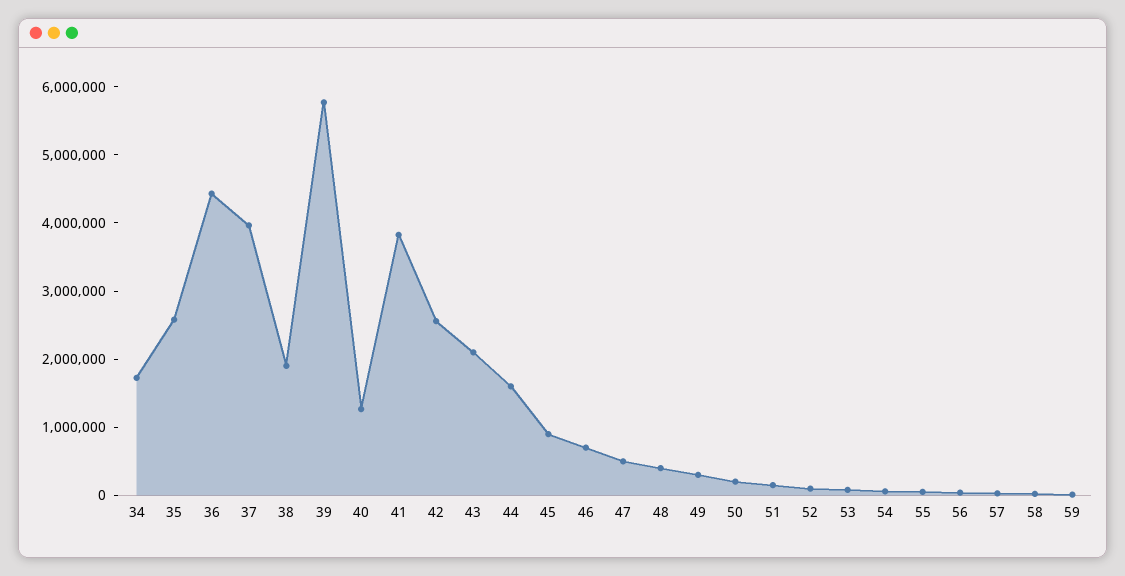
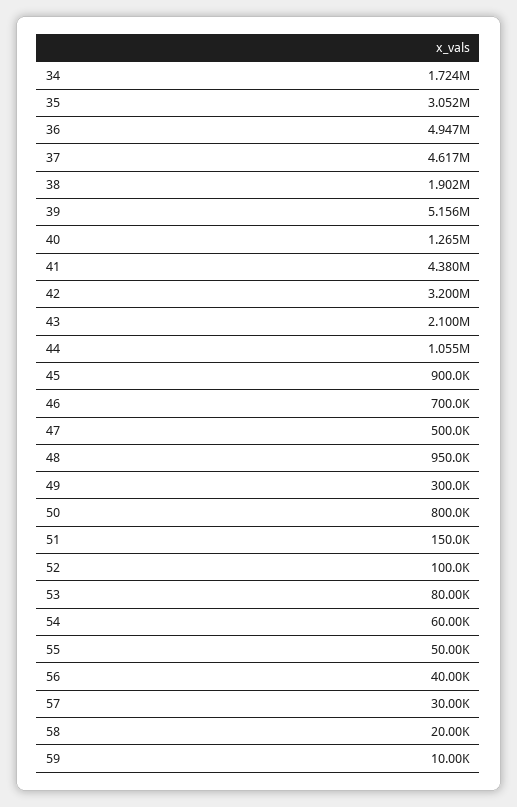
35: 2600000 -> 3052000
36: 4400000 -> 4947000
37: 4000000 -> 4617000
39: 5800000 -> 5156000
41: 3800000 -> 4380000
42: 2600000 -> 3200000
44: 1600000 -> 1055000
48: 400000 -> 950000
50: 200000 -> 800000

